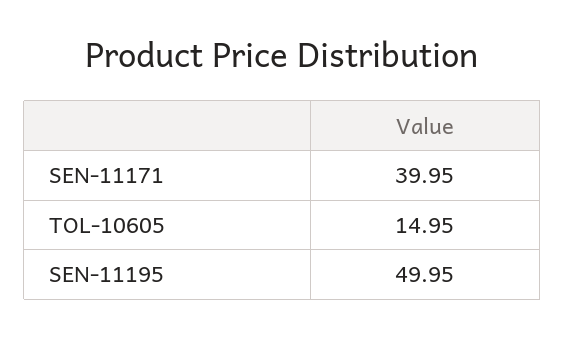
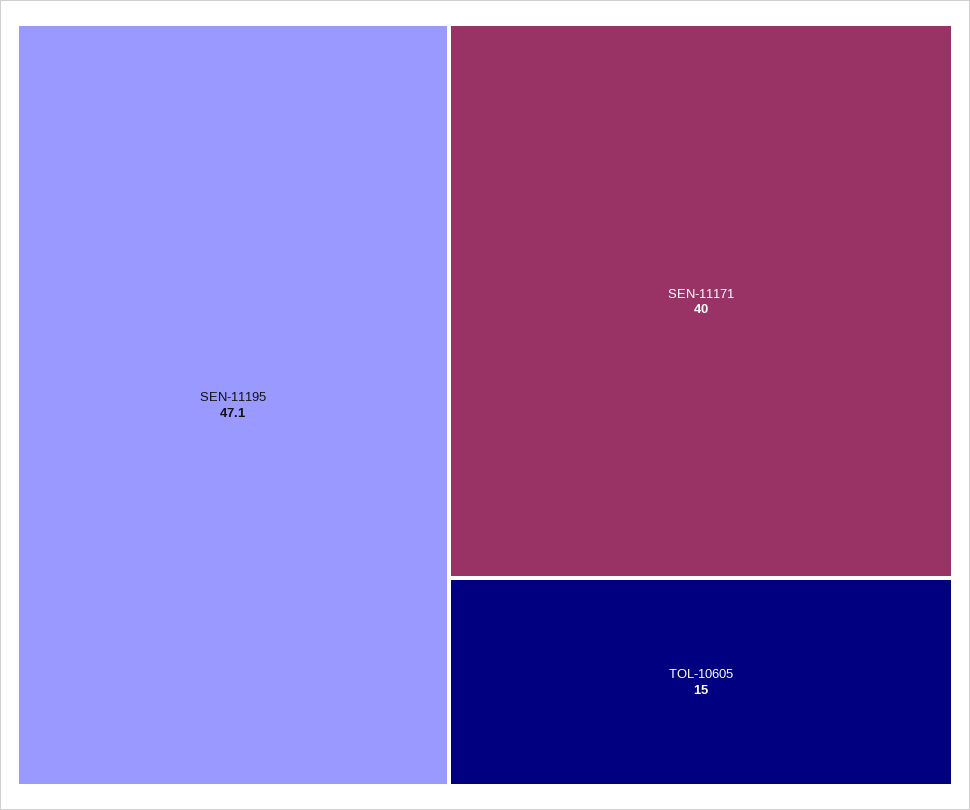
SEN-11195: 49.95 -> 47.1

